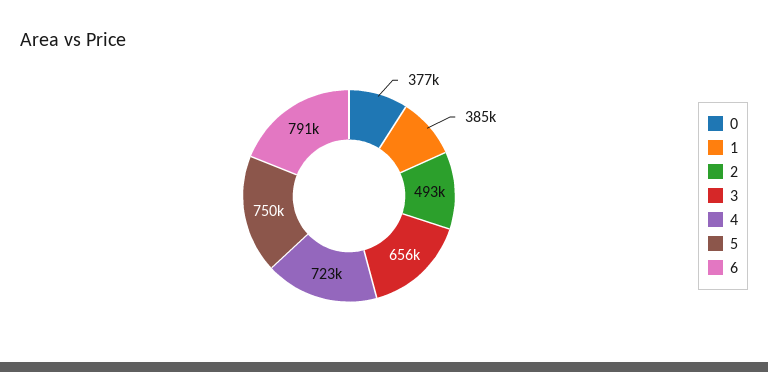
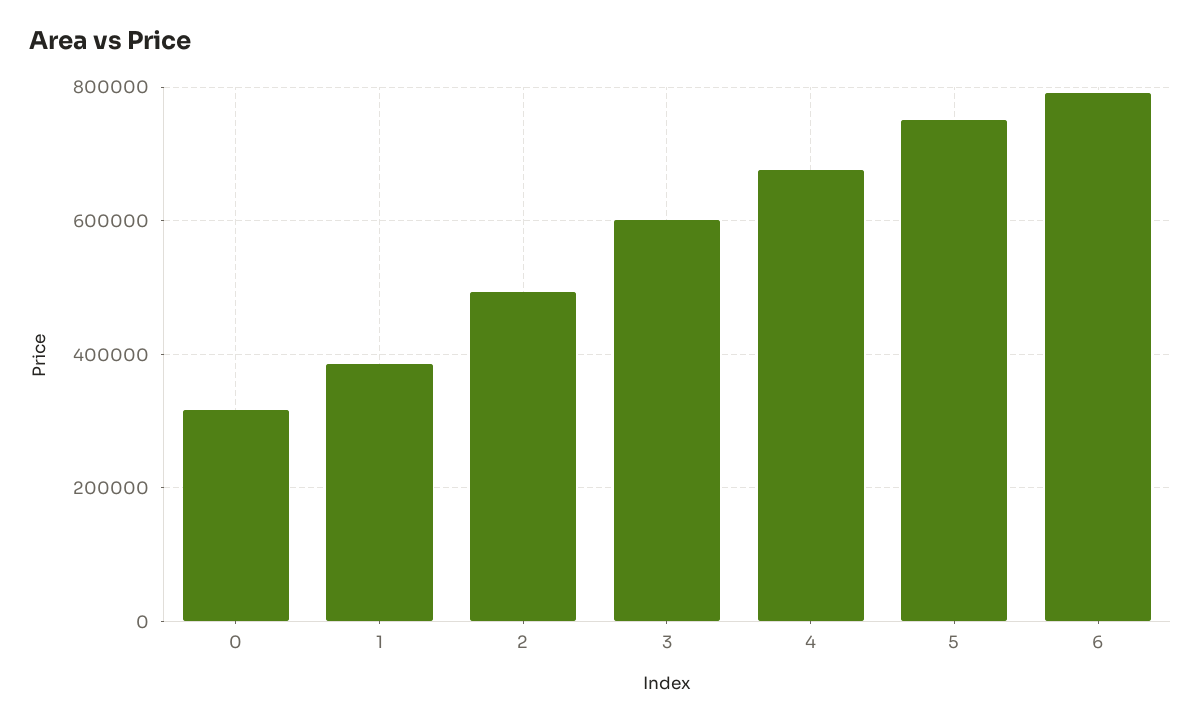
0: 377000 -> 320000
3: 656000 -> 600000
4: 723000 -> 680000

